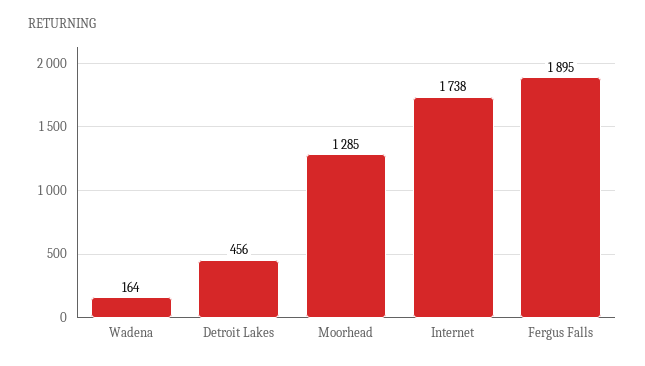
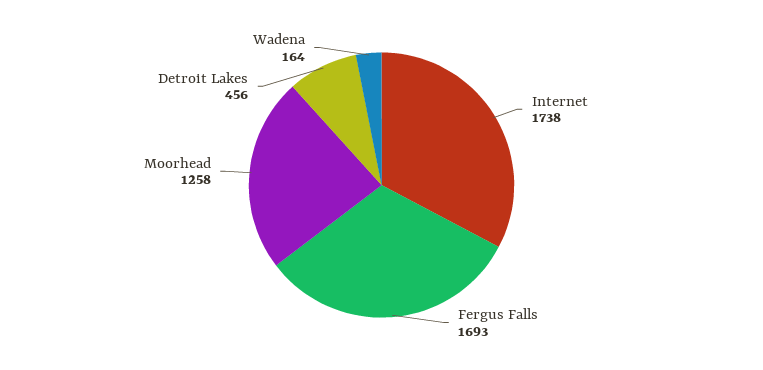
Moorhead: 1285 -> 1258
Fergus Falls: 1895 -> 1693

